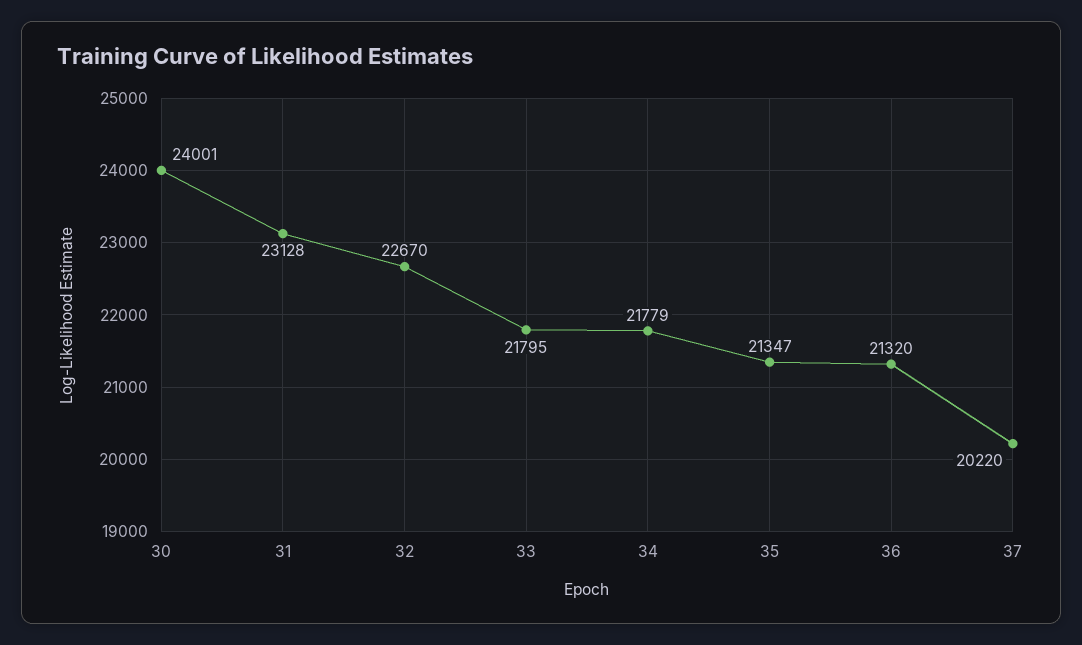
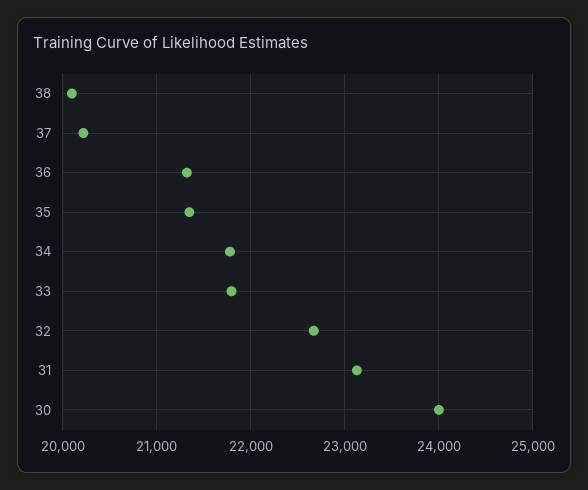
38: none -> 20100

